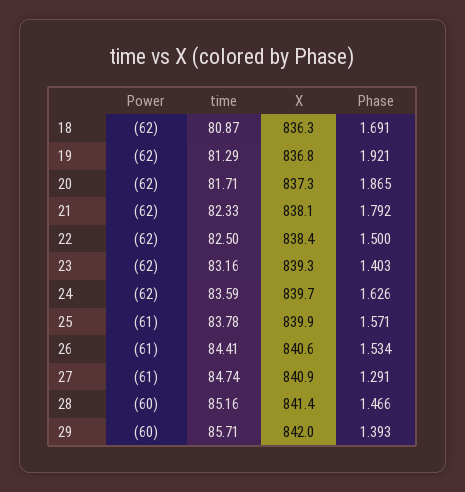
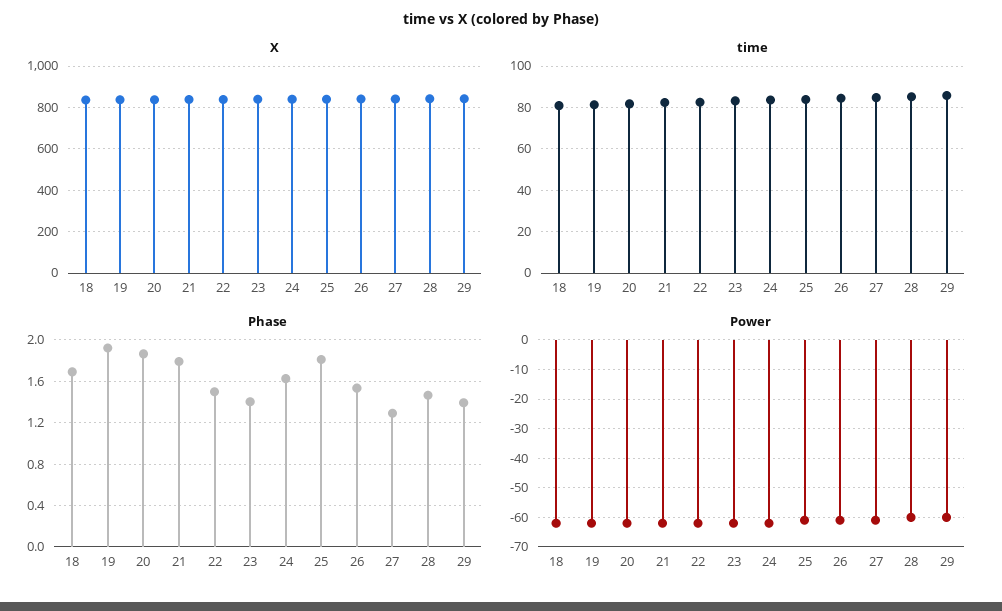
Phase, 25: 1.571 -> 1.8

